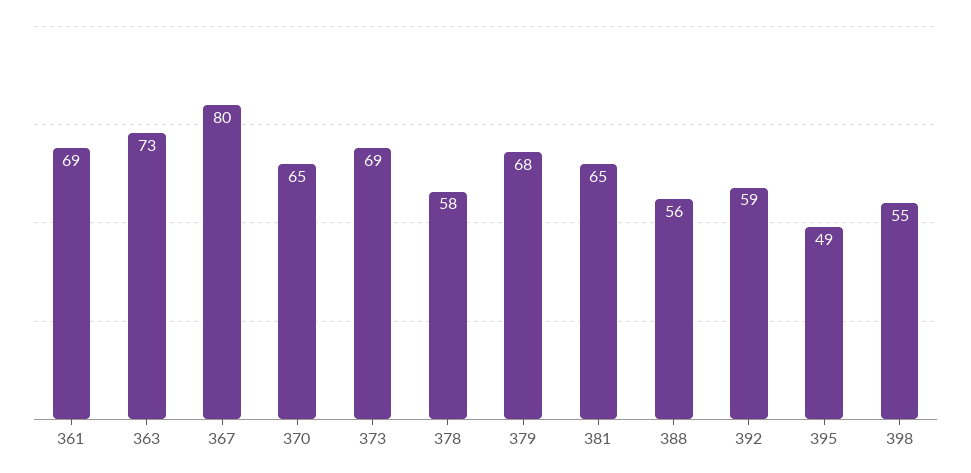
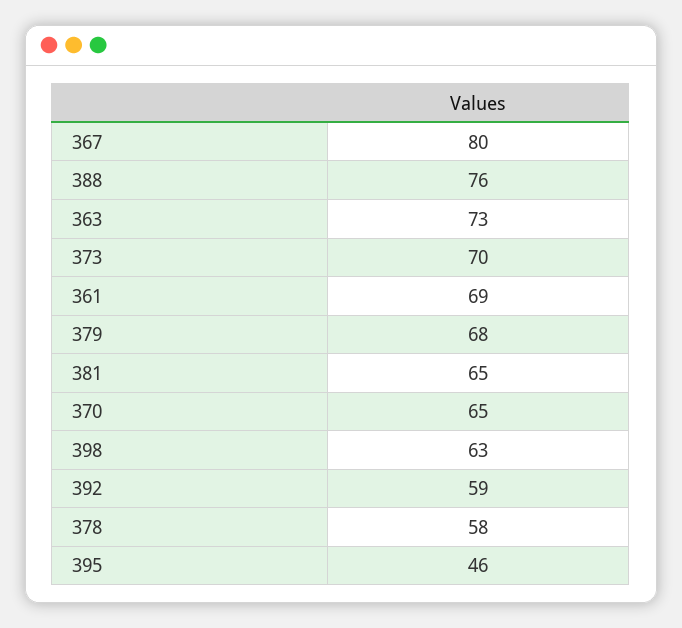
373: 69 -> 70
388: 56 -> 76
395: 49 -> 46
398: 55 -> 63

